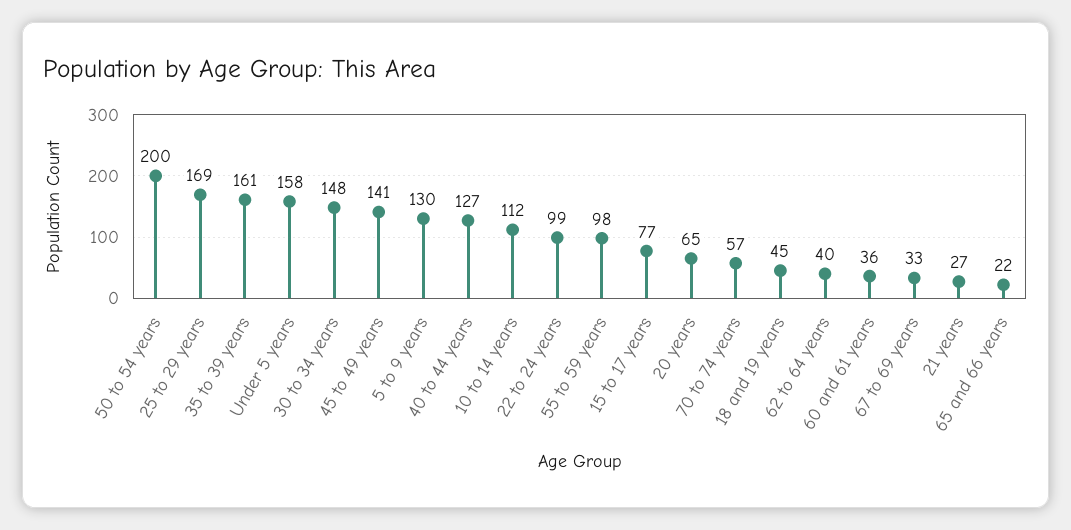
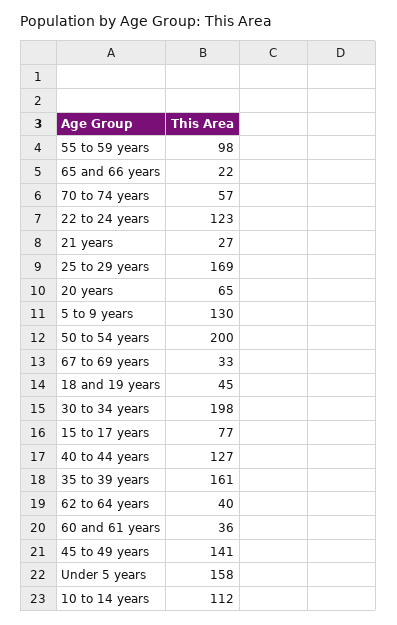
30 to 34 years: 148 -> 198
22 to 24 years: 99 -> 123

